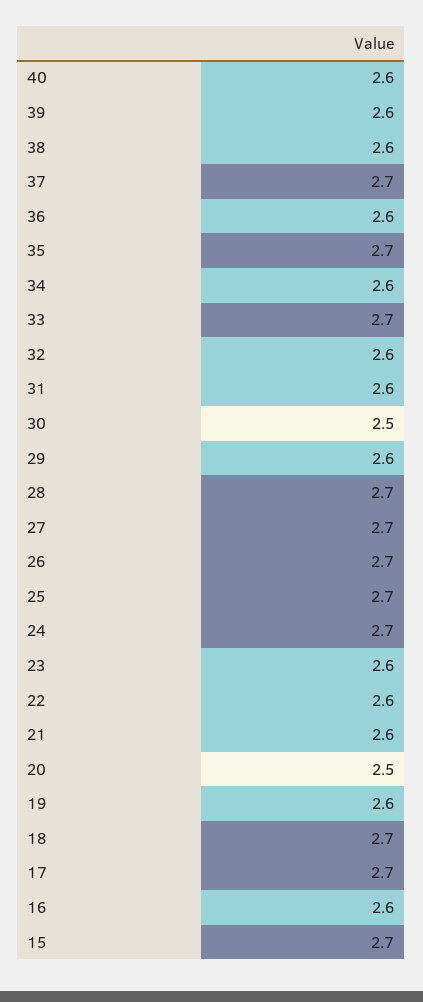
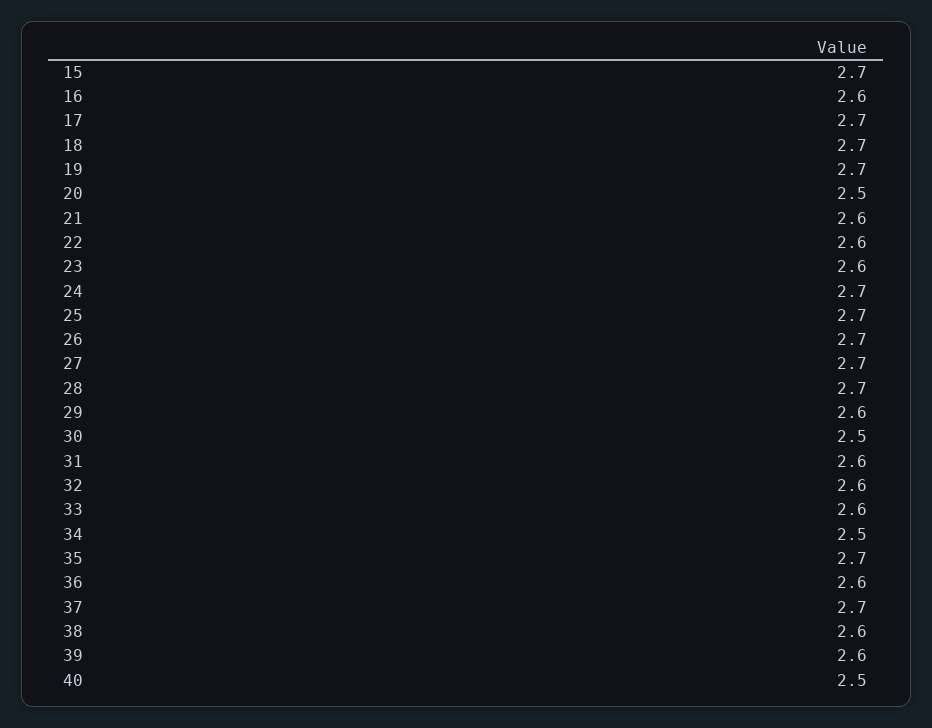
40: 2.6 -> 2.5
34: 2.6 -> 2.5
33: 2.7 -> 2.6
19: 2.6 -> 2.7

